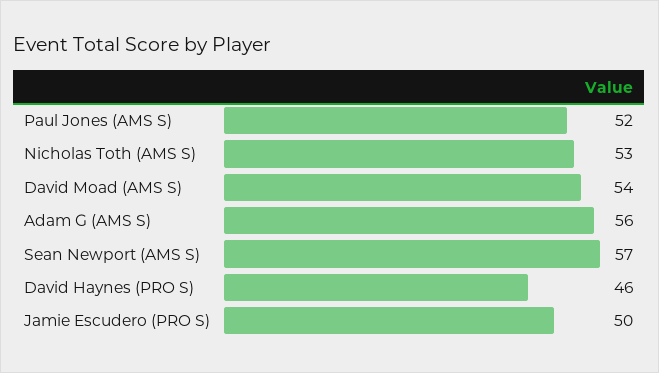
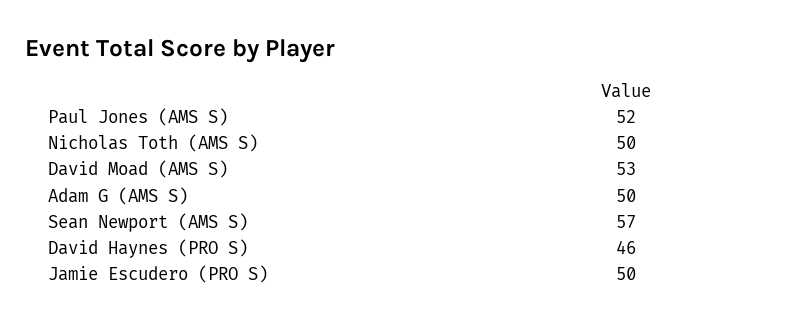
Nicholas Toth (AMS S): 53 -> 50
David Moad (AMS S): 54 -> 53
Adam G (AMS S): 56 -> 50

